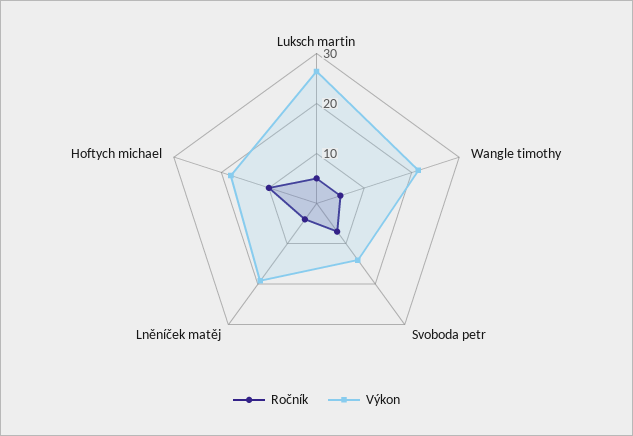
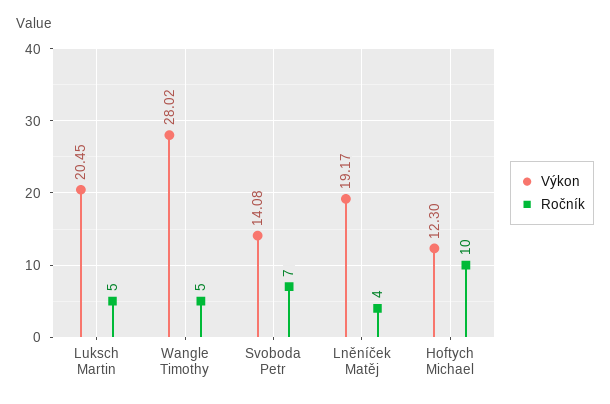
Výkon, Luksch martin: 26 -> 20.45
Výkon, Wangle timothy: 22 -> 28.02
Výkon, Hoftych michael: 18 -> 12.3

